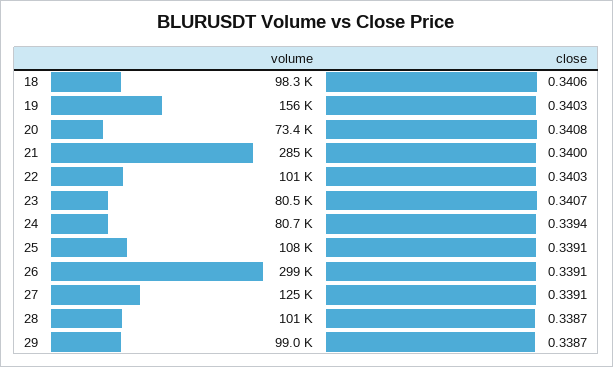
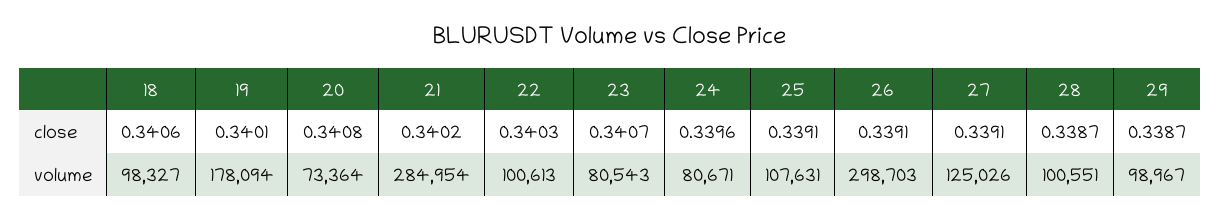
volume, 19: 156000 -> 178094
close, 19: 0.3403 -> 0.3401
close, 21: 0.34 -> 0.3402
close, 24: 0.3394 -> 0.3396

